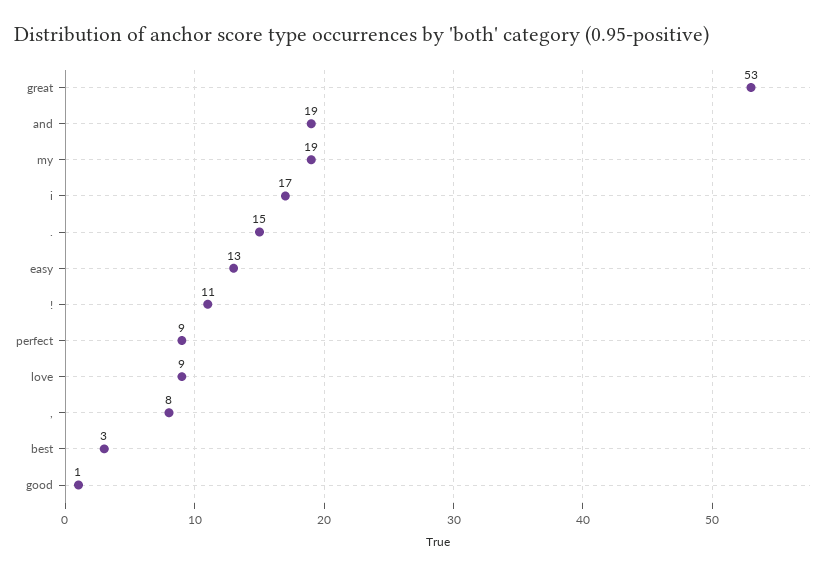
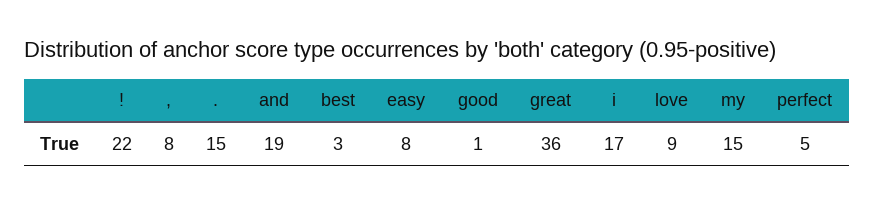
great: 53 -> 36
my: 19 -> 15
easy: 13 -> 8
!: 11 -> 22
perfect: 9 -> 5

